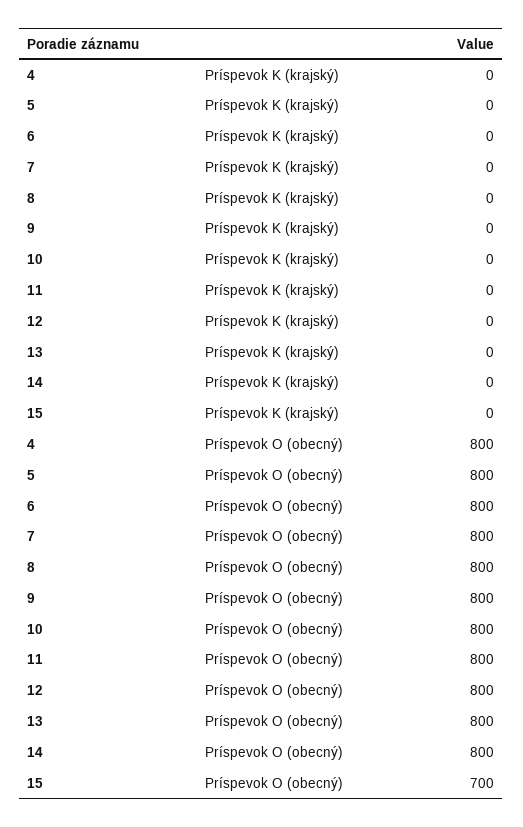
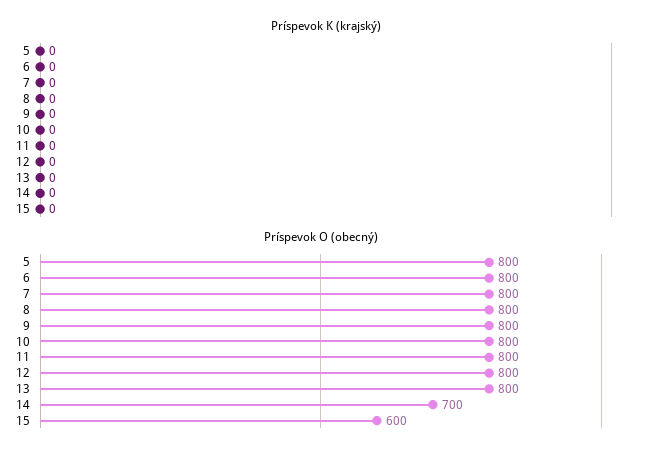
Príspevok K (krajský), 4: 0 -> none
Príspevok O (obecný), 4: 800 -> none
Príspevok O (obecný), 14: 800 -> 700
Príspevok O (obecný), 15: 700 -> 600

